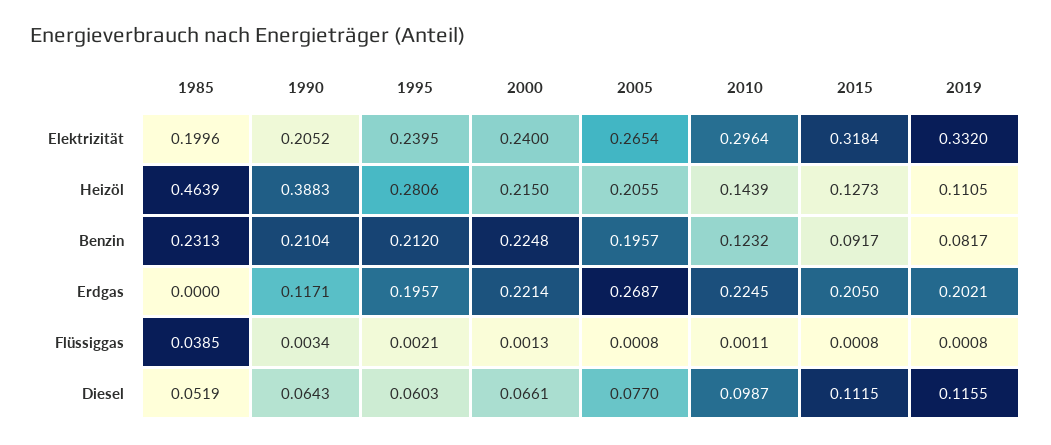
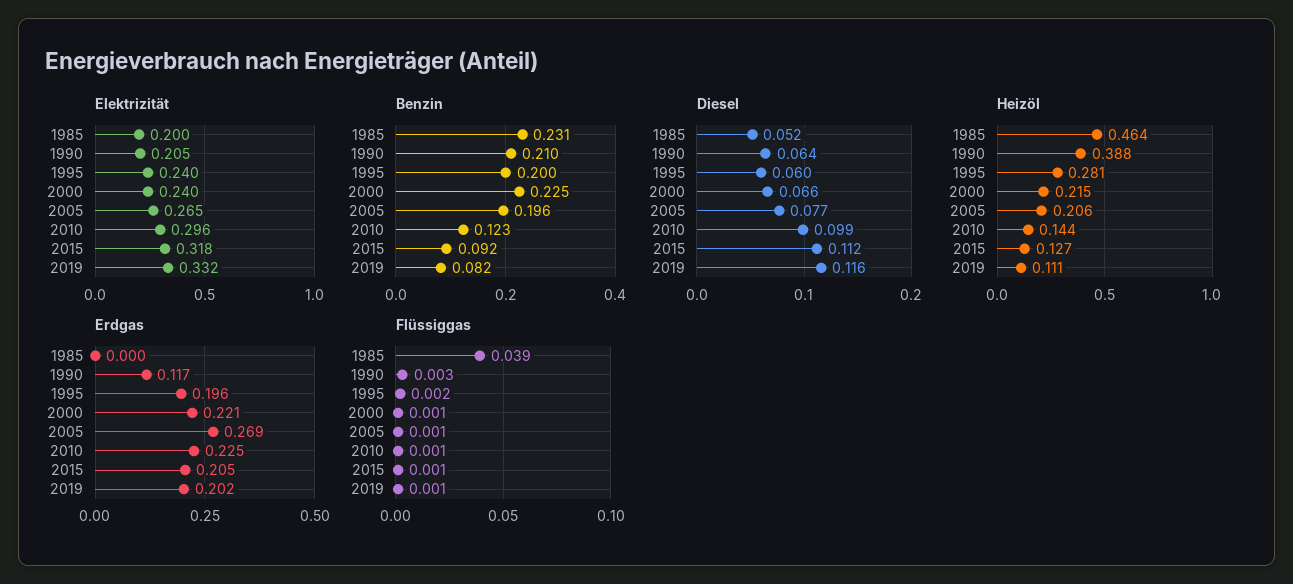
Benzin, 1995: 0.212 -> 0.2

